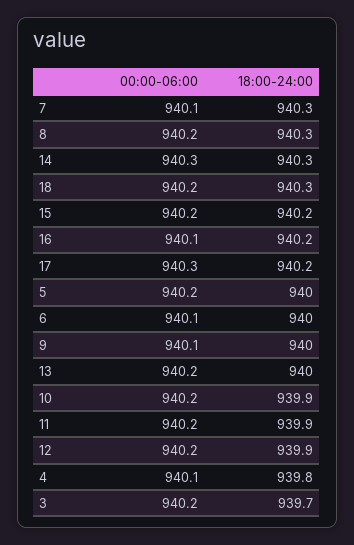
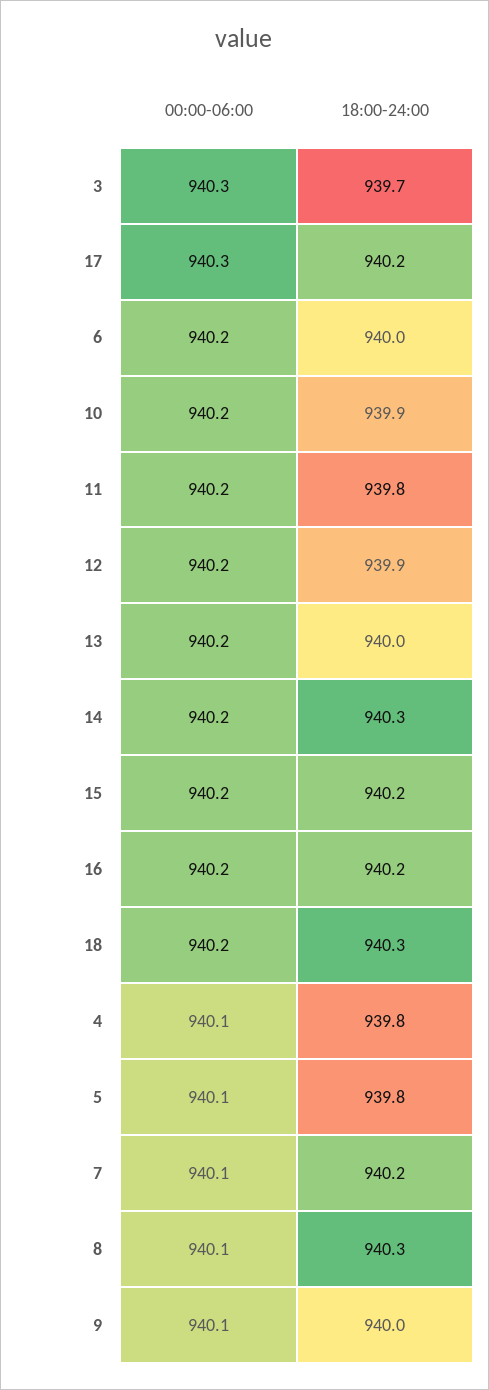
18:00-24:00, 7: 940.3 -> 940.2
00:00-06:00, 8: 940.2 -> 940.1
00:00-06:00, 14: 940.3 -> 940.2
00:00-06:00, 16: 940.1 -> 940.2
00:00-06:00, 5: 940.2 -> 940.1
18:00-24:00, 5: 940 -> 939.8
00:00-06:00, 6: 940.1 -> 940.2
18:00-24:00, 11: 939.9 -> 939.8
00:00-06:00, 3: 940.2 -> 940.3

